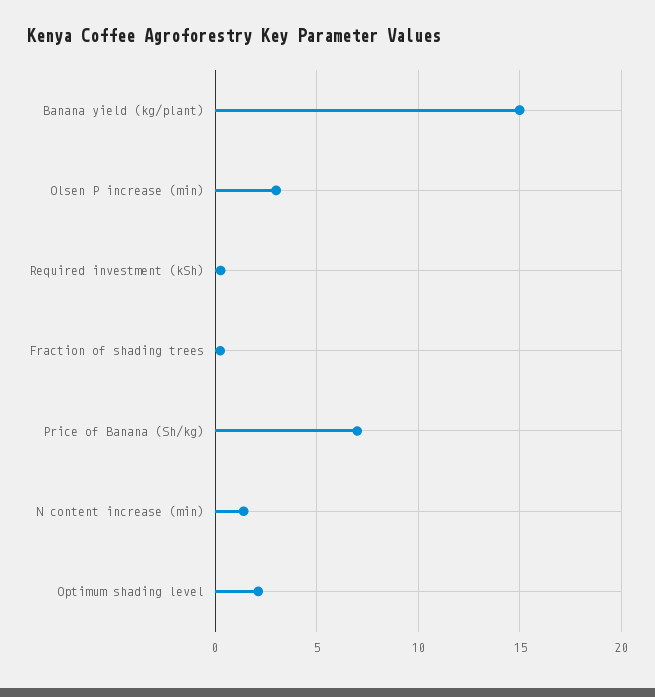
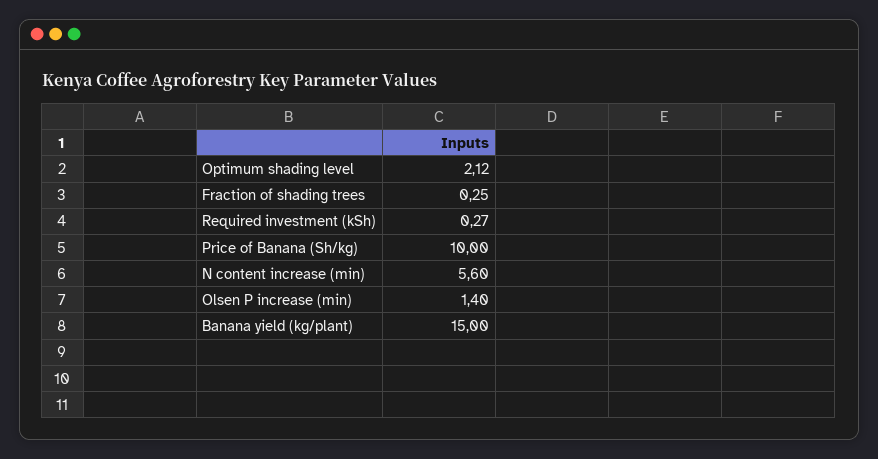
Olsen P increase (min): 3 -> 1.4
Price of Banana (Sh/kg): 7 -> 10
N content increase (min): 1.5 -> 5.6

